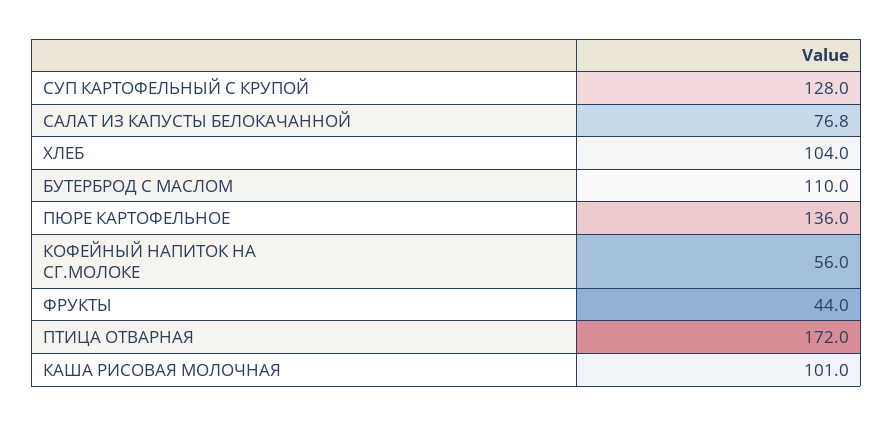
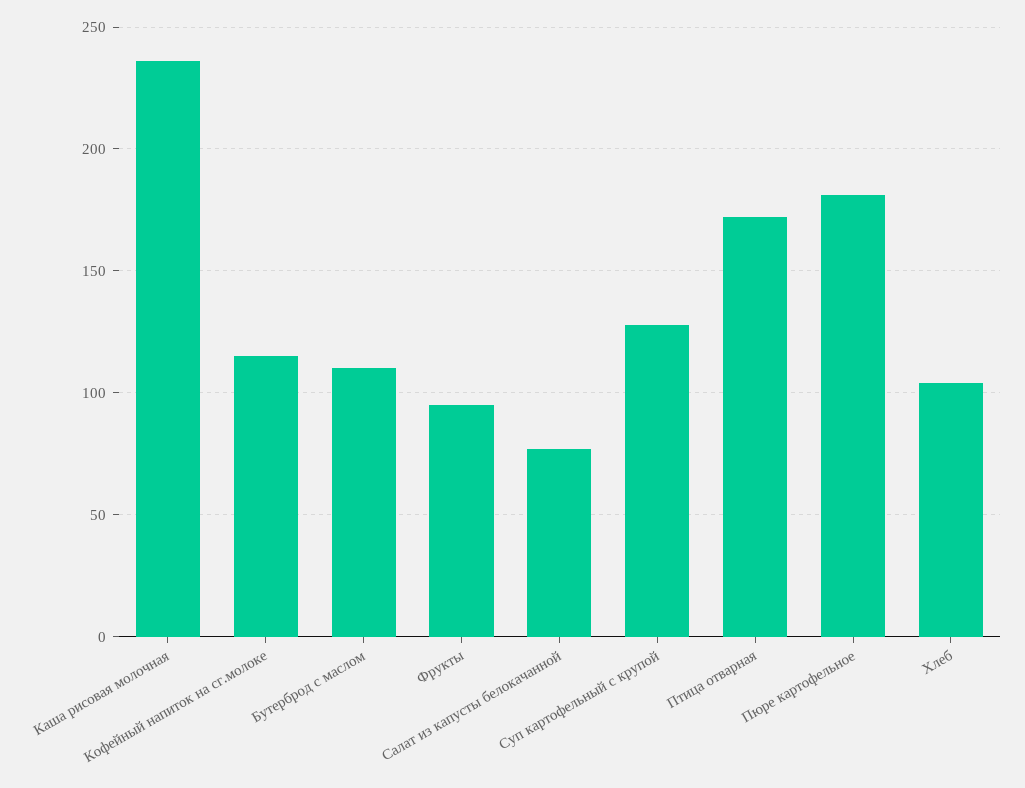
ПЮРЕ КАРТОФЕЛЬНОЕ: 136 -> 180
КОФЕЙНЫЙ НАПИТОК НА СГ.МОЛОКЕ: 56 -> 115
ФРУКТЫ: 44 -> 95
КАША РИСОВАЯ МОЛОЧНАЯ: 101 -> 235

